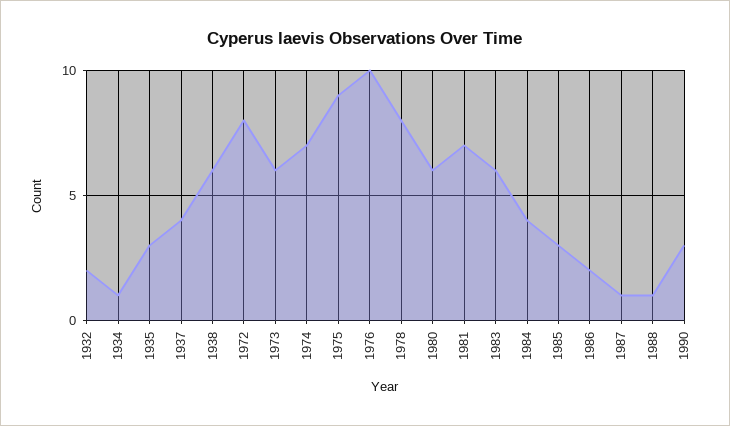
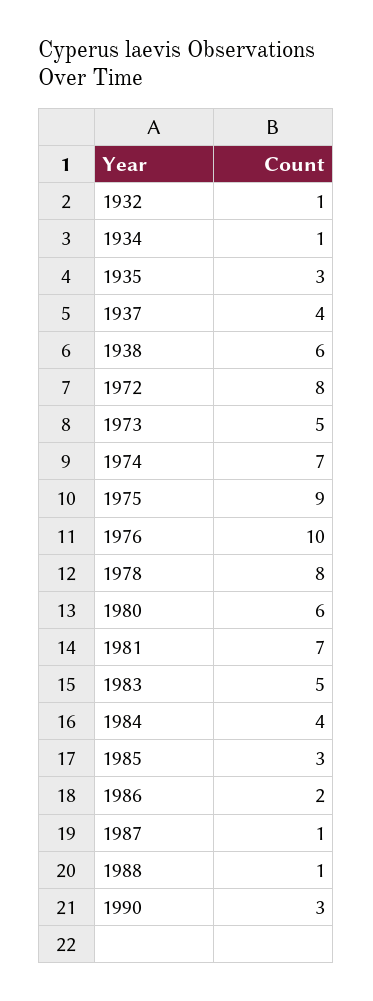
1932: 2 -> 1
1973: 6 -> 5
1983: 6 -> 5

